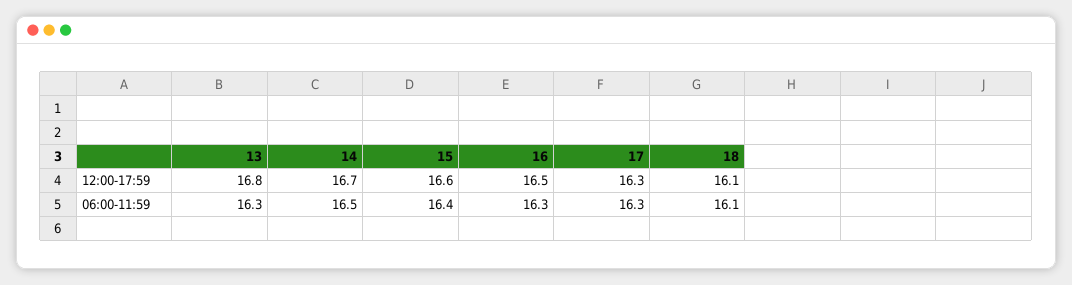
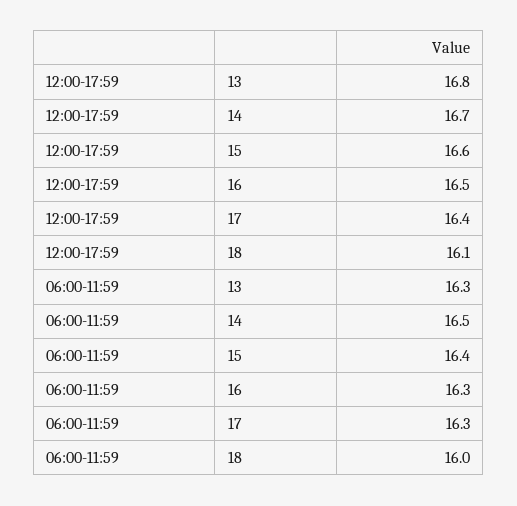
17, 12:00-17:59: 16.3 -> 16.4
18, 06:00-11:59: 16.1 -> 16

